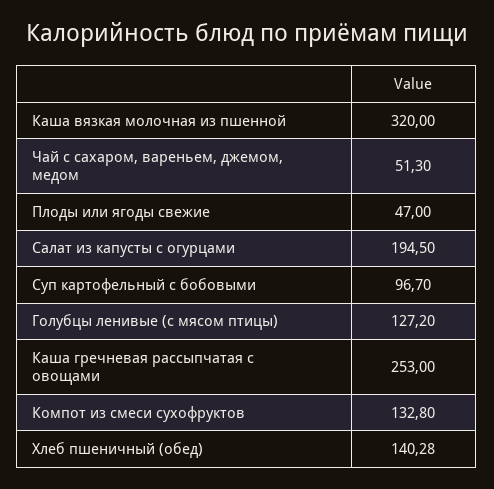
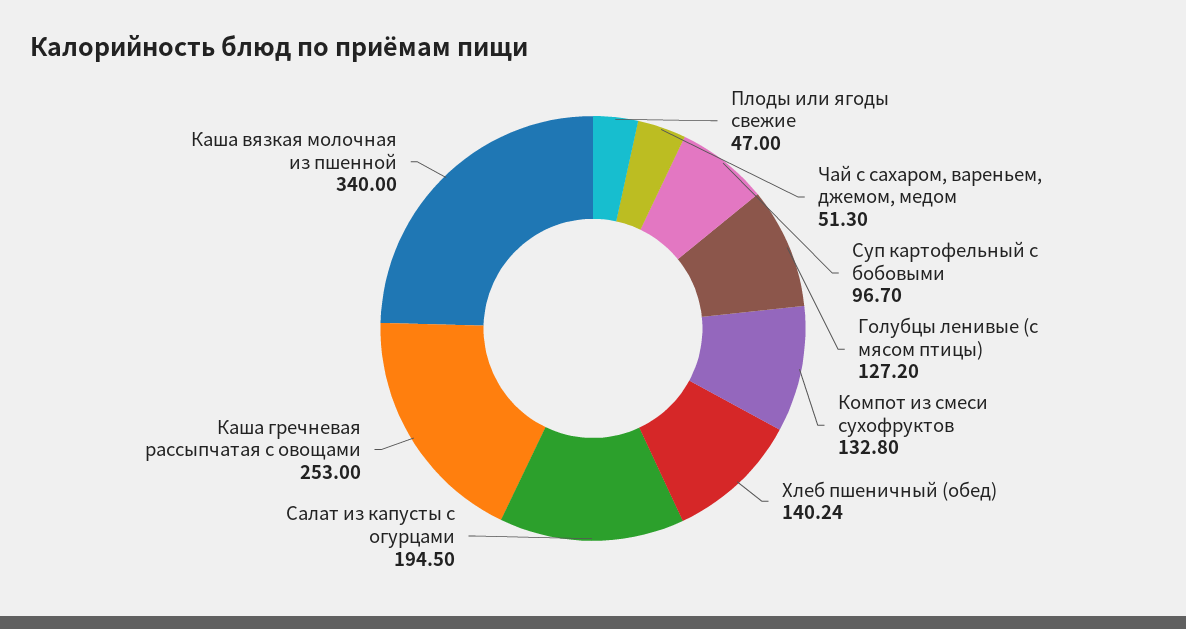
Каша вязкая молочная из пшенной: 320 -> 340
Хлеб пшеничный (обед): 140.28 -> 140.24

